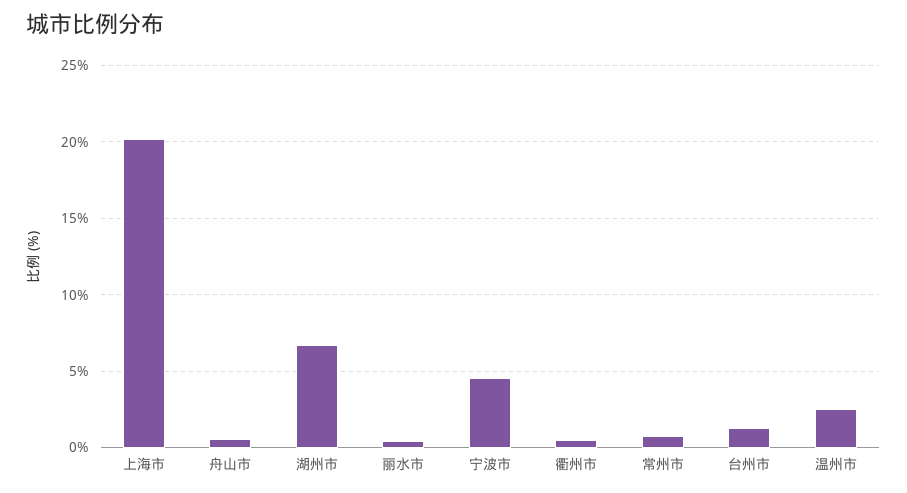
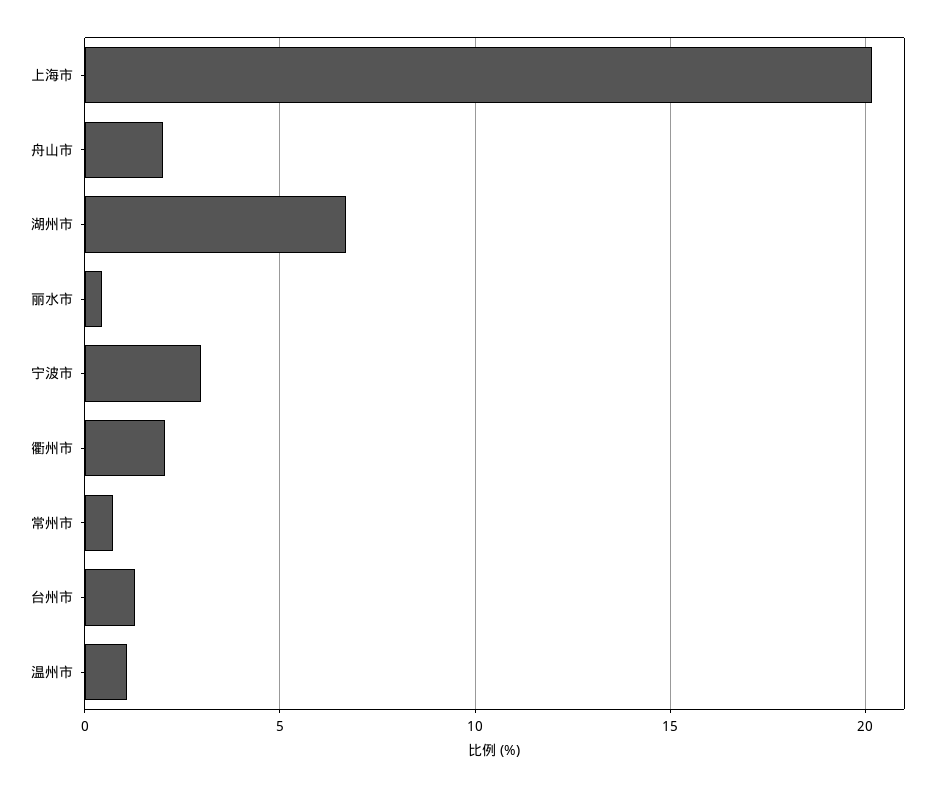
舟山市: 0.5 -> 2
宁波市: 4.5 -> 3
衢州市: 0.5 -> 2
温州市: 2.5 -> 1

